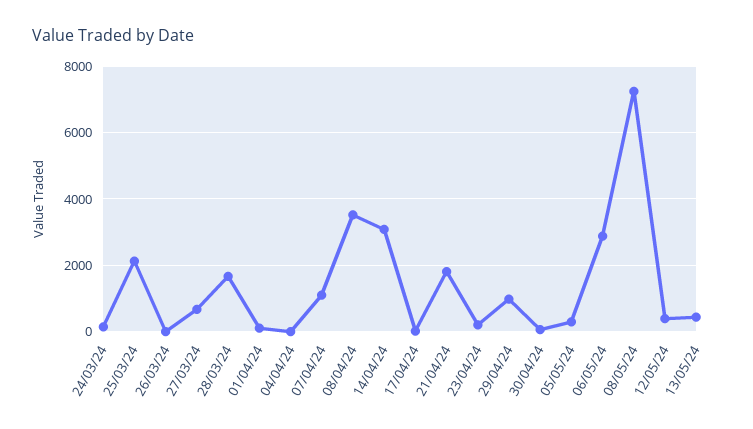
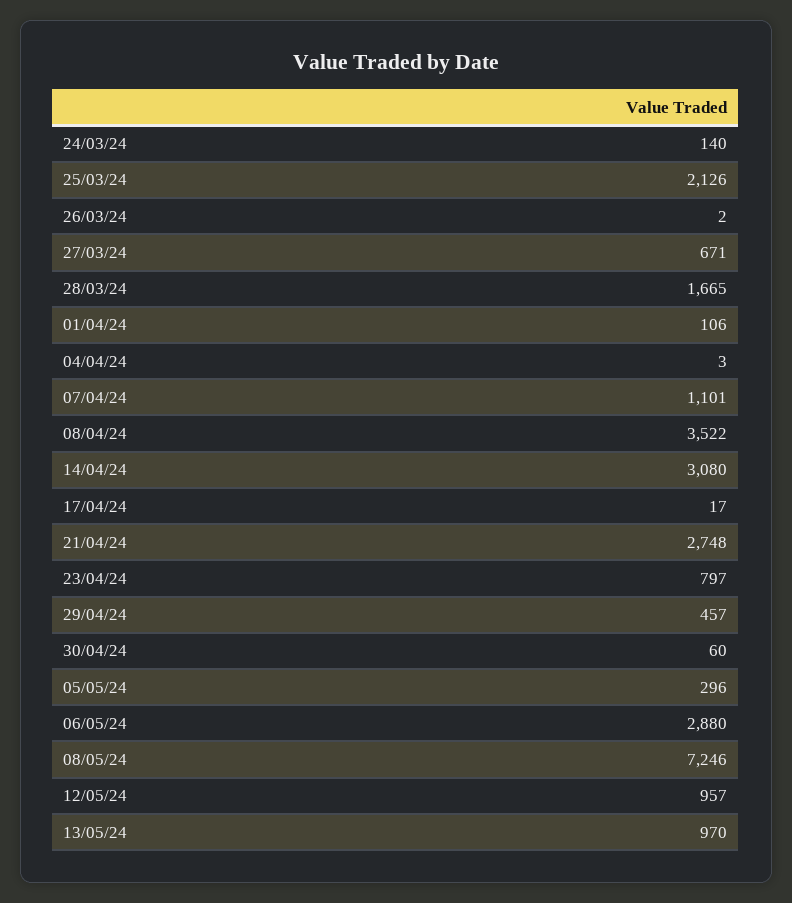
21/04/24: 1800 -> 2748
23/04/24: 200 -> 797
29/04/24: 1000 -> 457
12/05/24: 400 -> 957
13/05/24: 400 -> 970

